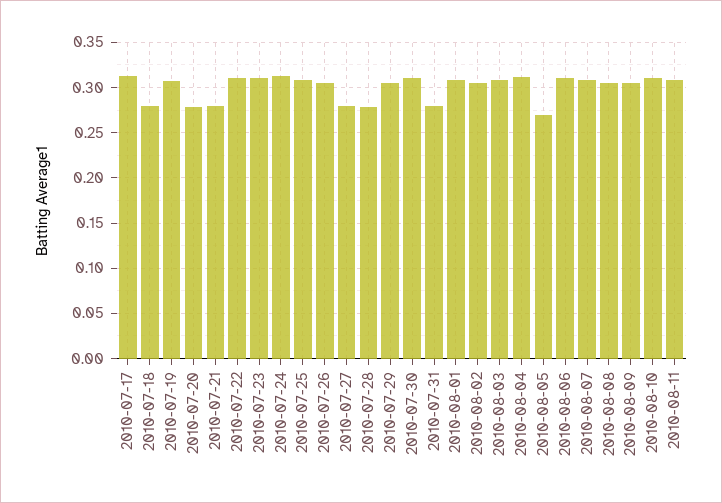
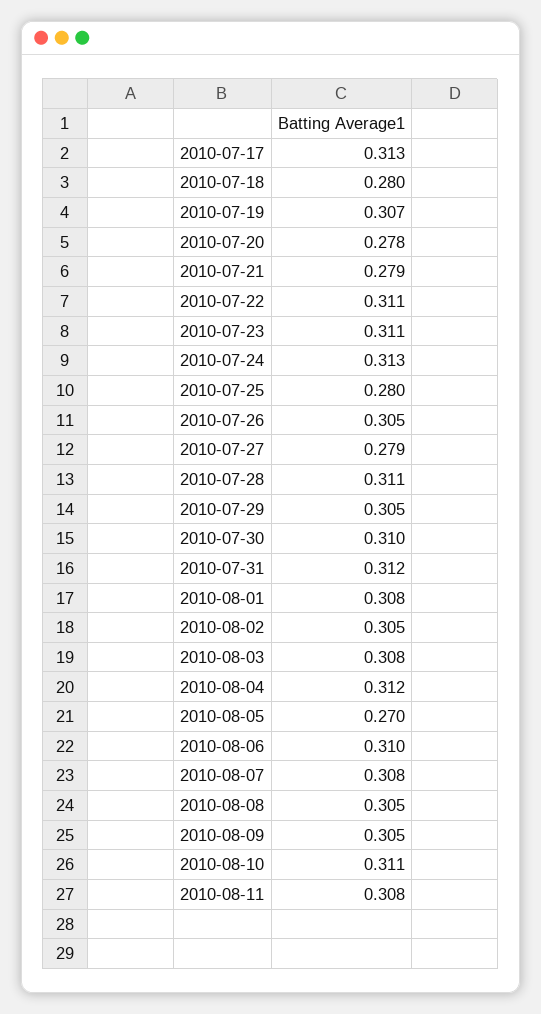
2010-07-25: 0.31 -> 0.28
2010-07-28: 0.28 -> 0.311
2010-07-31: 0.28 -> 0.312

